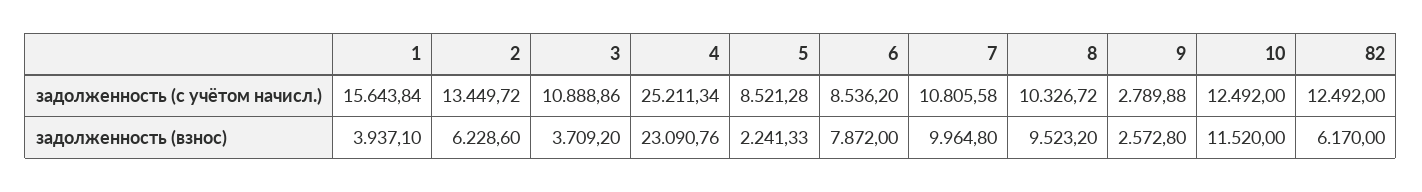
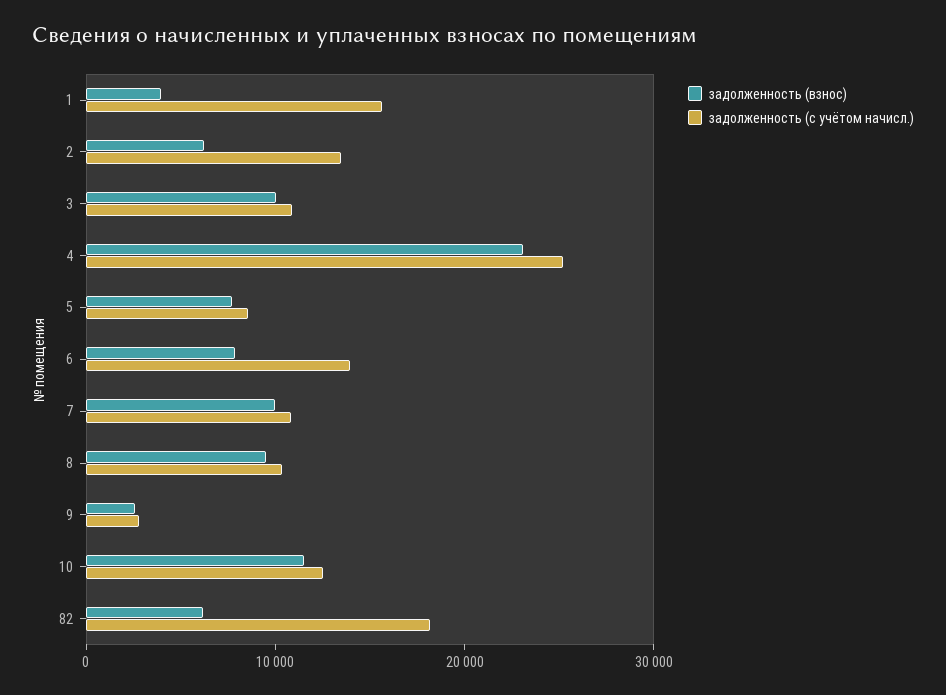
задолженность (с учётом начисл.), 6: 8536.2 -> 14000
задолженность (с учётом начисл.), 82: 12492 -> 18000
задолженность (взнос), 3: 3709.2 -> 10000
задолженность (взнос), 5: 2241.33 -> 8000

